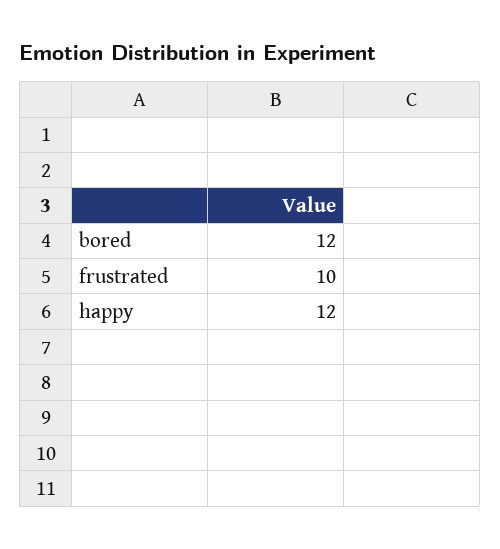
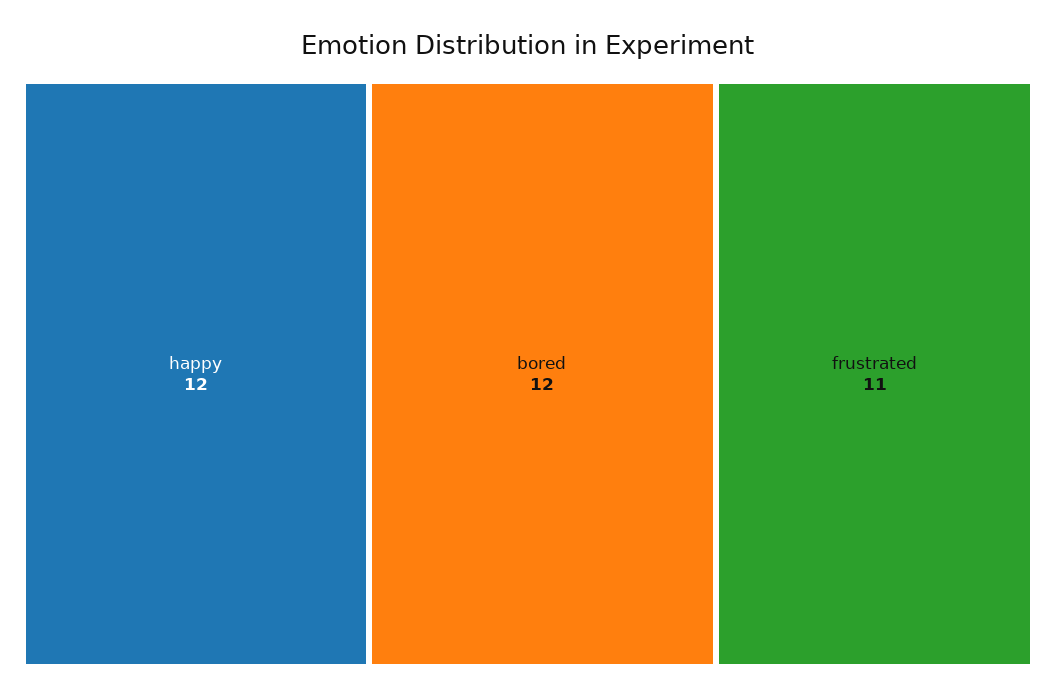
frustrated: 10 -> 11

